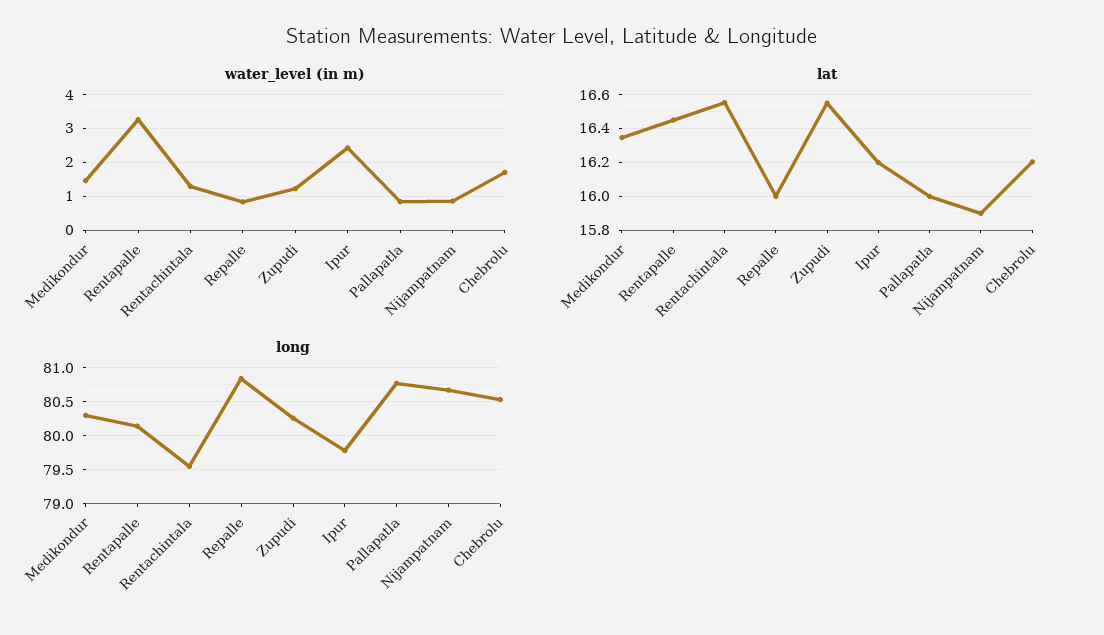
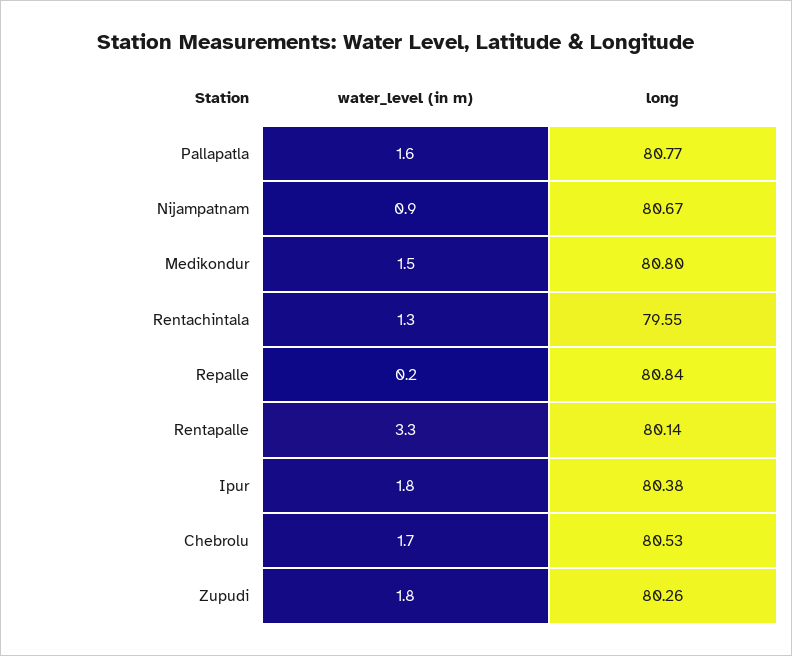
water_level (in m), Repalle: 0.8 -> 0.2
water_level (in m), Zupudi: 1.2 -> 1.8
water_level (in m), Ipur: 2.4 -> 1.8
water_level (in m), Pallapatla: 0.8 -> 1.6
lat, Medikondur: 16.35 -> none
lat, Rentapalle: 16.45 -> none
lat, Rentachintala: 16.55 -> none
lat, Repalle: 16 -> none
lat, Zupudi: 16.55 -> none
lat, Ipur: 16.2 -> none
lat, Pallapatla: 16 -> none
lat, Nijampatnam: 15.9 -> none
lat, Chebrolu: 16.2 -> none
long, Medikondur: 80.3 -> 80.8
long, Ipur: 79.8 -> 80.38

